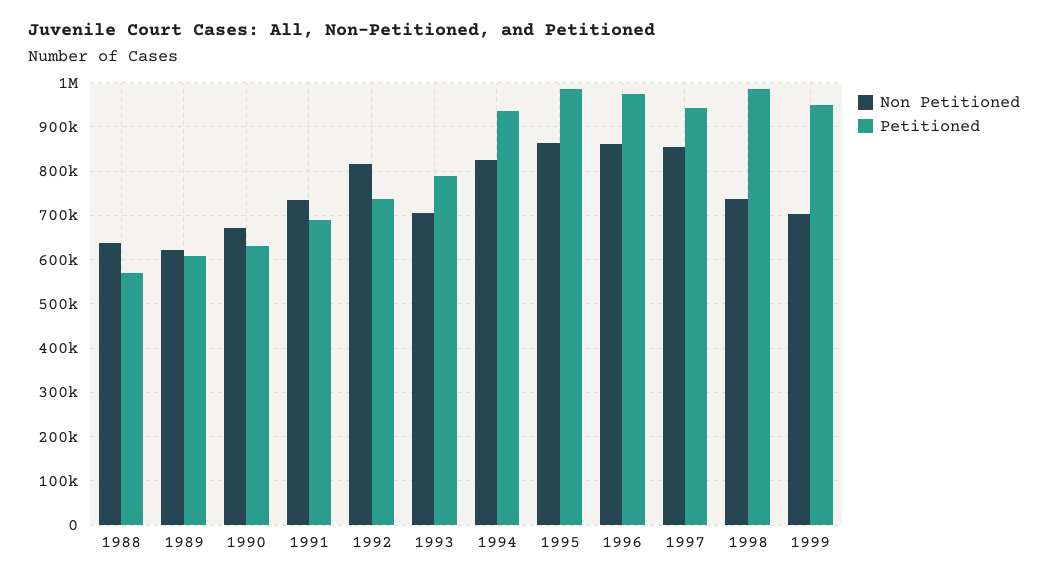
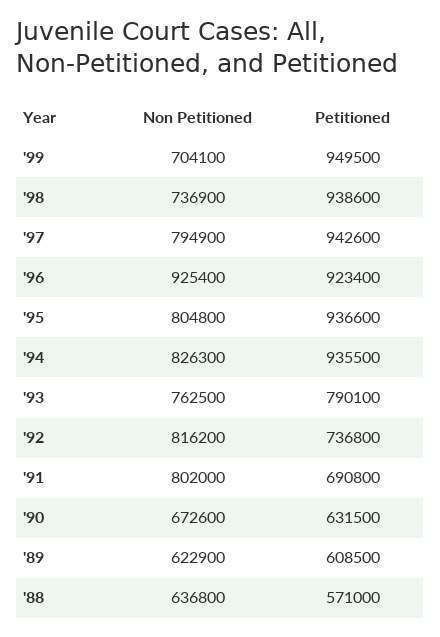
Non Petitioned, 1991: 740000 -> 802000
Non Petitioned, 1993: 700000 -> 762500
Non Petitioned, 1995: 860000 -> 804800
Petitioned, 1995: 980000 -> 936600
Non Petitioned, 1996: 860000 -> 925400
Petitioned, 1996: 980000 -> 923400
Non Petitioned, 1997: 860000 -> 794900
Petitioned, 1998: 980000 -> 938600

